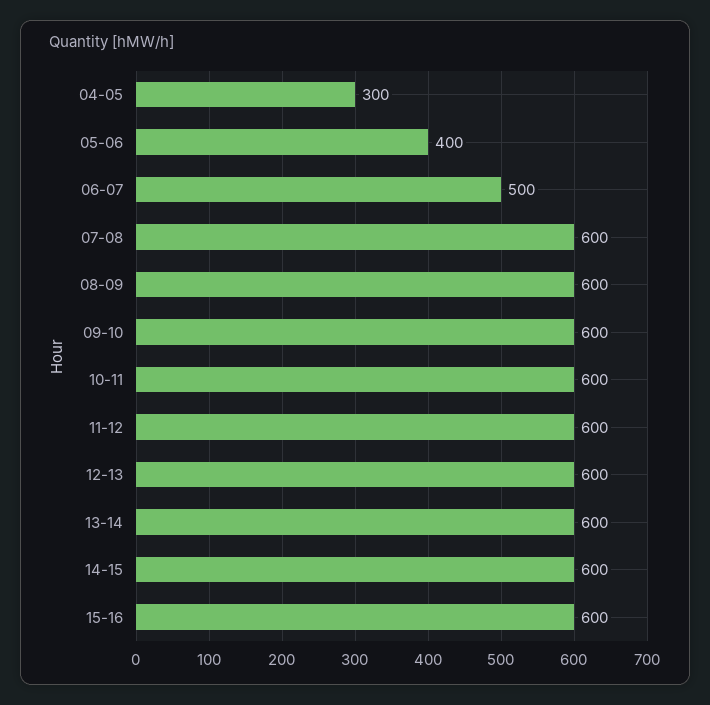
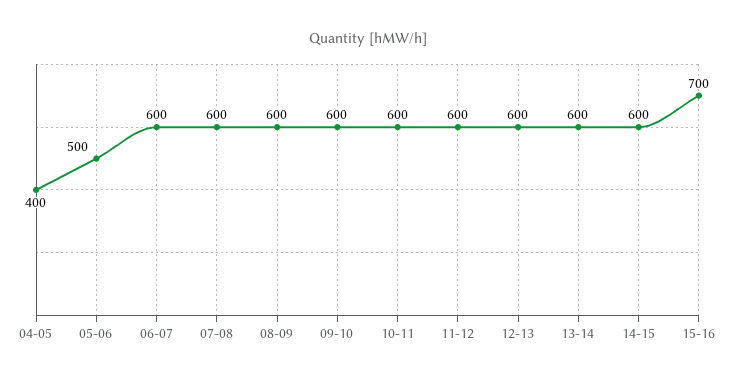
04-05: 300 -> 400
05-06: 400 -> 500
06-07: 500 -> 600
15-16: 600 -> 700

